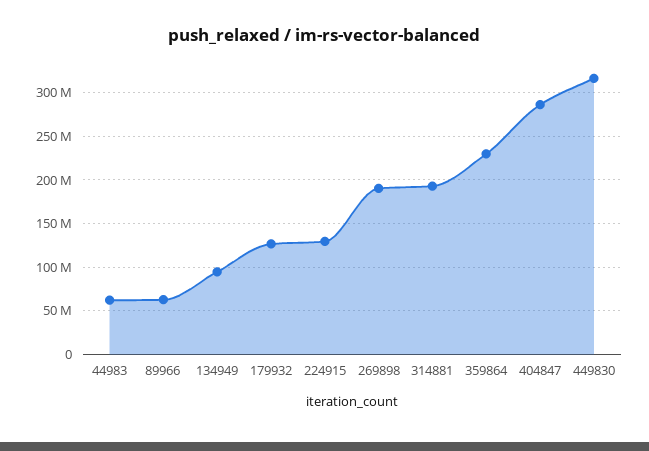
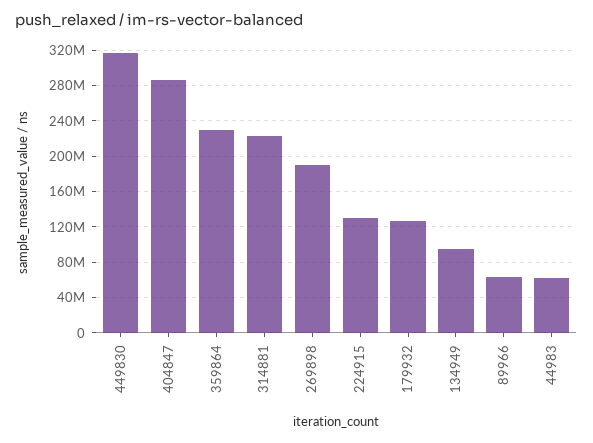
314881: 190000000 -> 220000000

